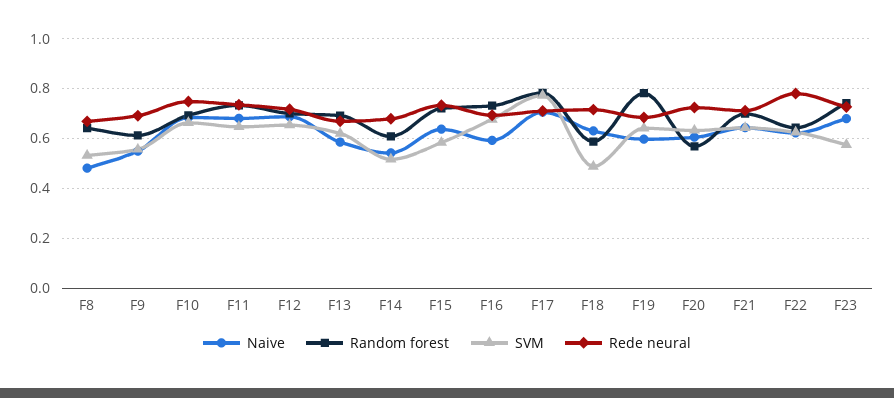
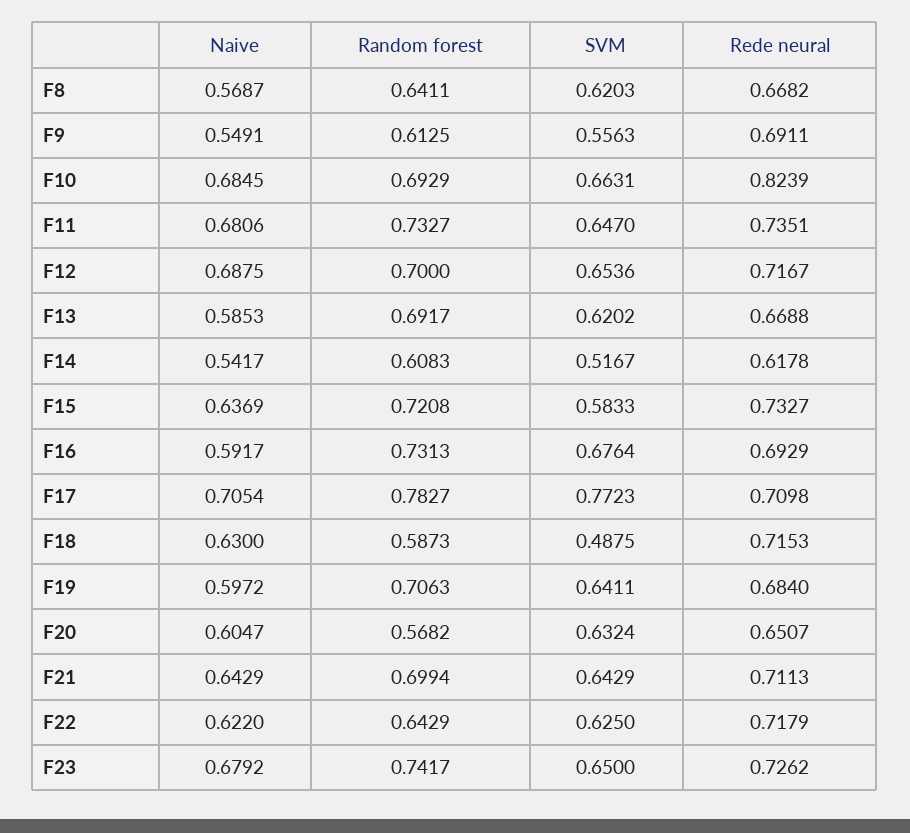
Naive, F8: 0.475 -> 0.5687
SVM, F8: 0.525 -> 0.6203
Rede neural, F10: 0.75 -> 0.8239
Rede neural, F14: 0.675 -> 0.6178
Random forest, F19: 0.775 -> 0.7063
Rede neural, F20: 0.725 -> 0.6507
Rede neural, F22: 0.775 -> 0.7179
SVM, F23: 0.575 -> 0.65

